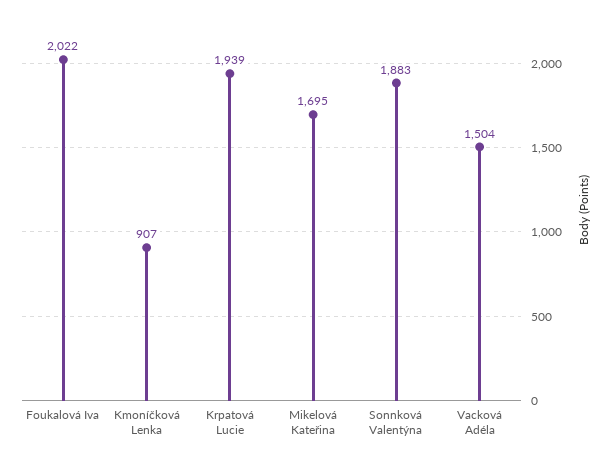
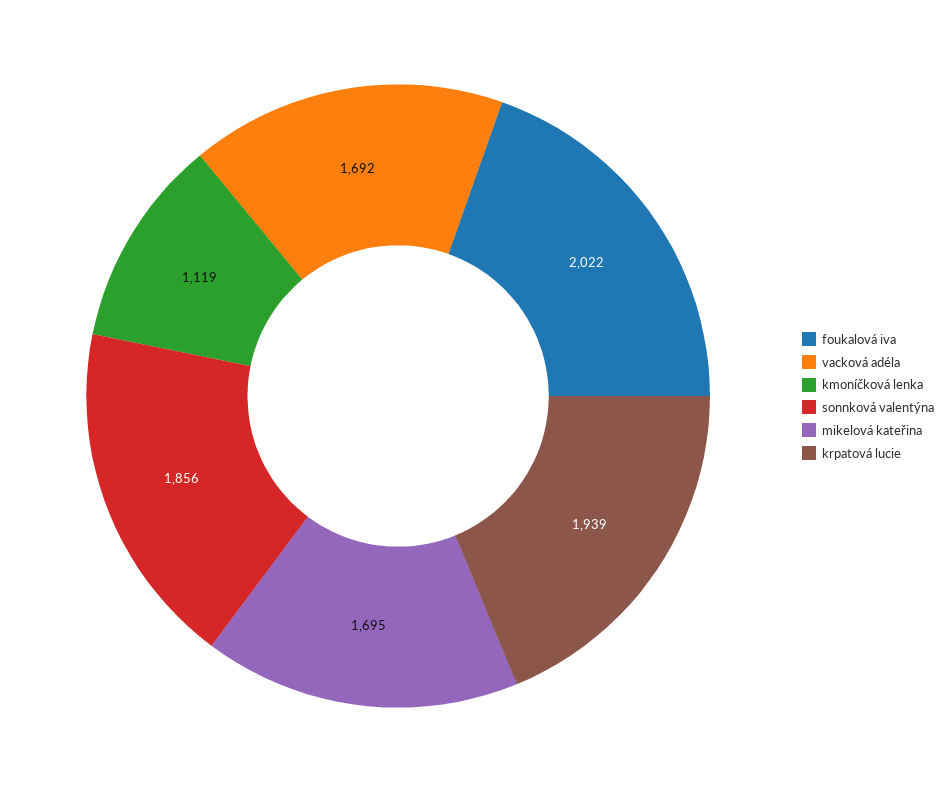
Kmoníčková Lenka: 907 -> 1119
Sonnková Valentýna: 1883 -> 1856
Vacková Adéla: 1504 -> 1692

